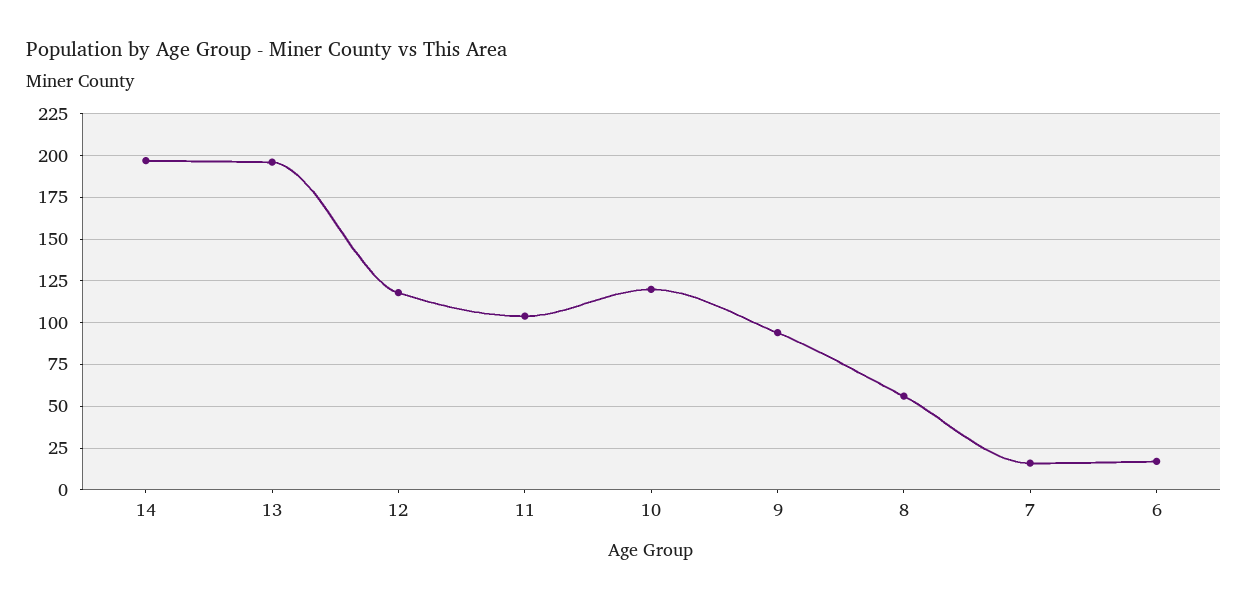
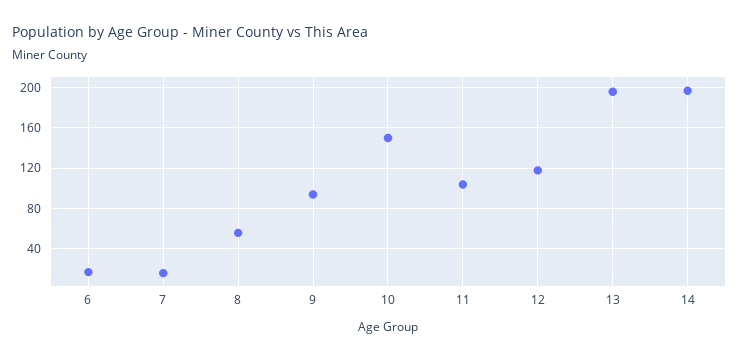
10: 120 -> 150

